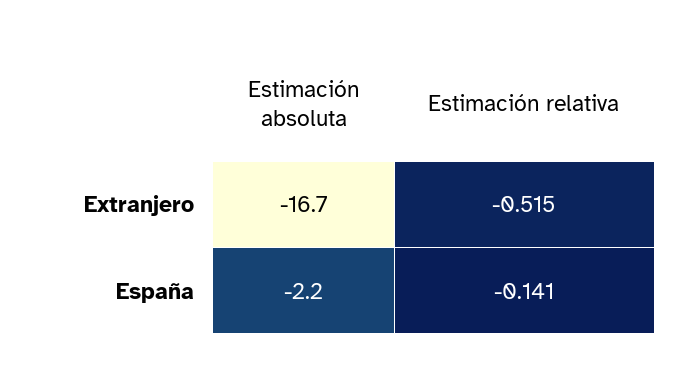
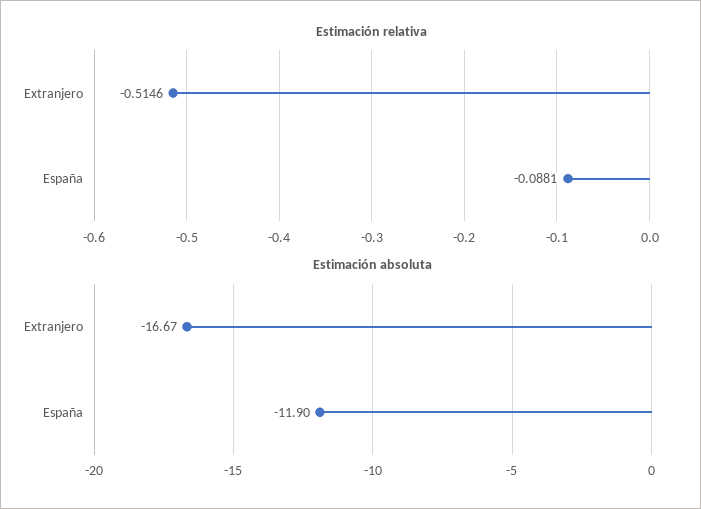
Estimación absoluta, España: -2.2 -> -11.9
Estimación relativa, España: -0.141 -> -0.0881

